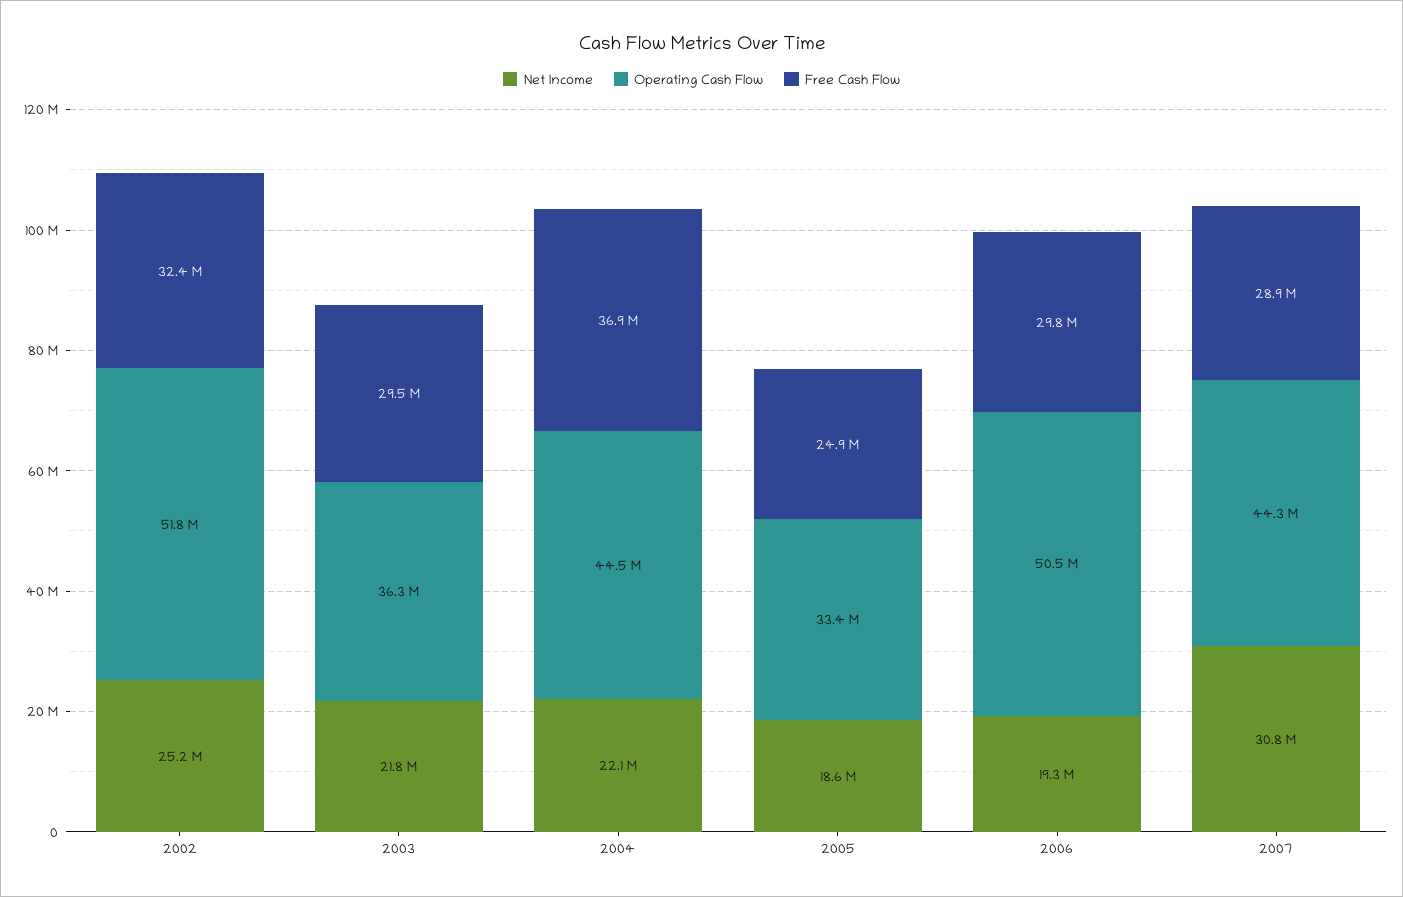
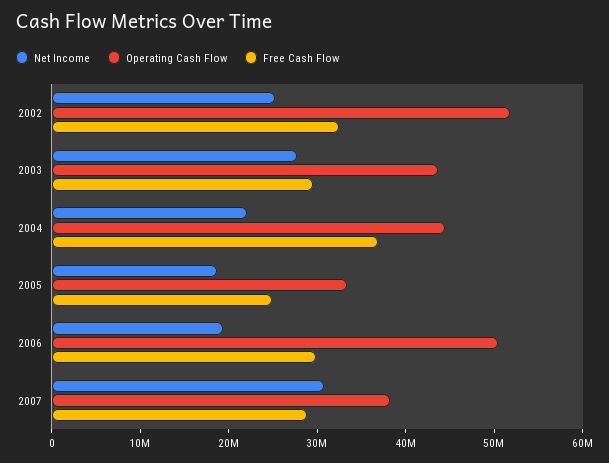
Net Income, 2003: 21800000 -> 28000000
Operating Cash Flow, 2003: 36300000 -> 44000000
Operating Cash Flow, 2007: 44300000 -> 38000000

